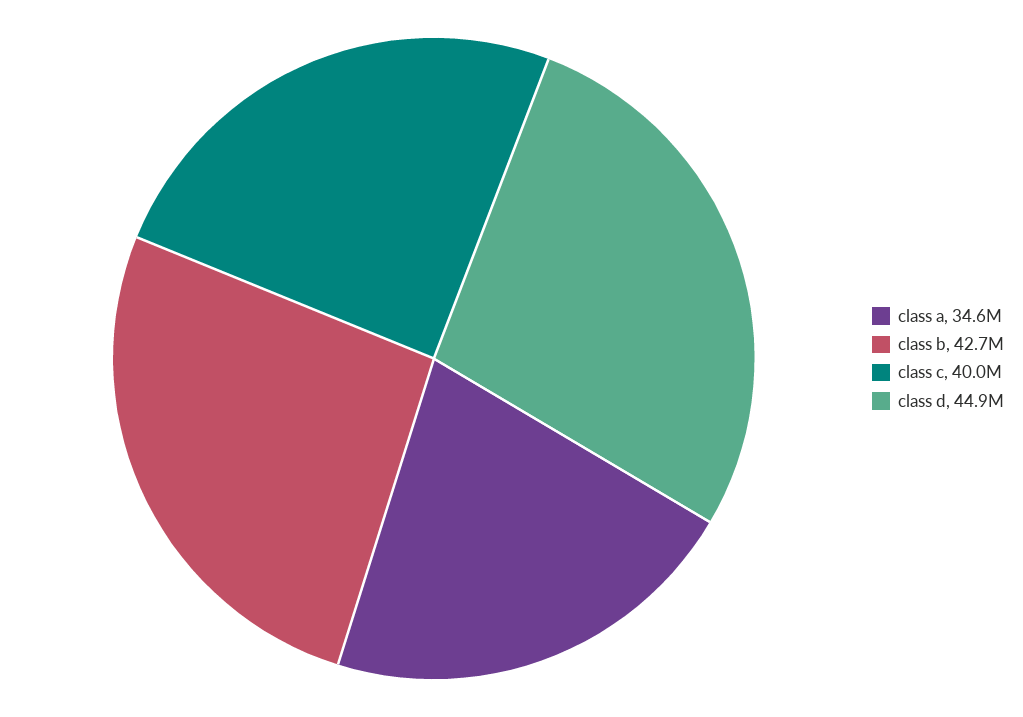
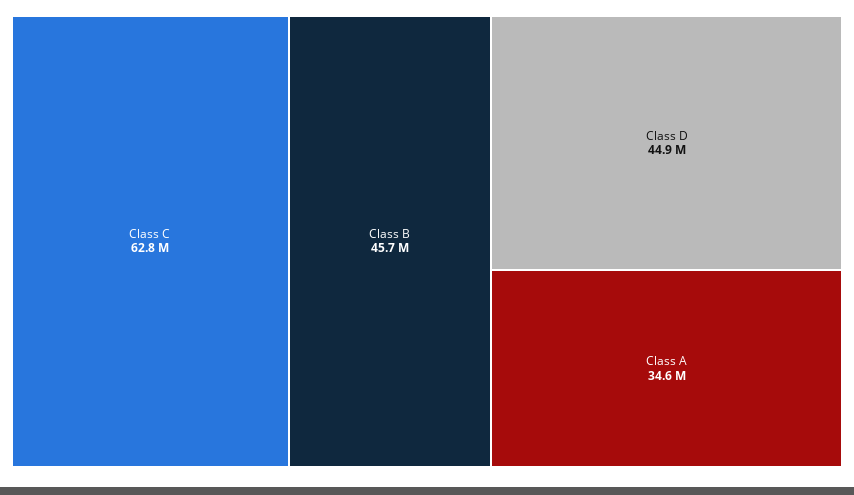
class b: 42700000 -> 45700000
class c: 40000000 -> 62800000

